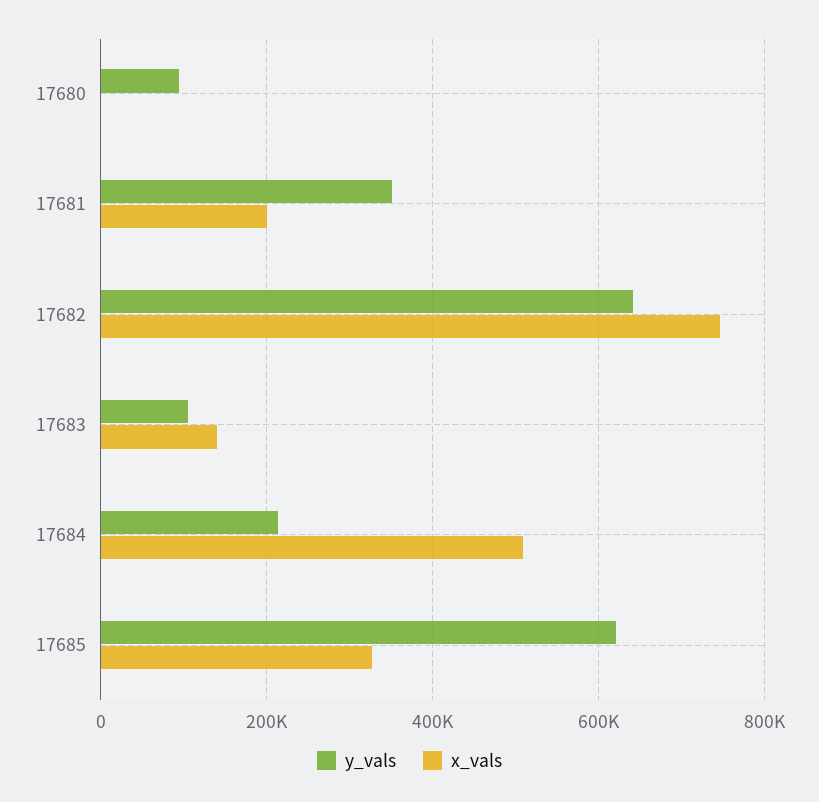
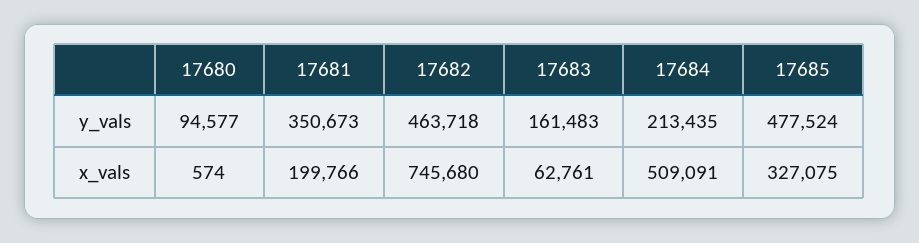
y_vals, 17682: 640000 -> 463718
y_vals, 17683: 100000 -> 161483
x_vals, 17683: 140000 -> 62761
y_vals, 17685: 620000 -> 477524

